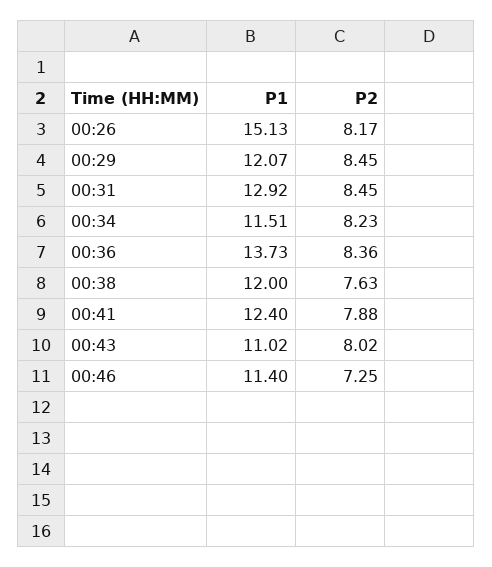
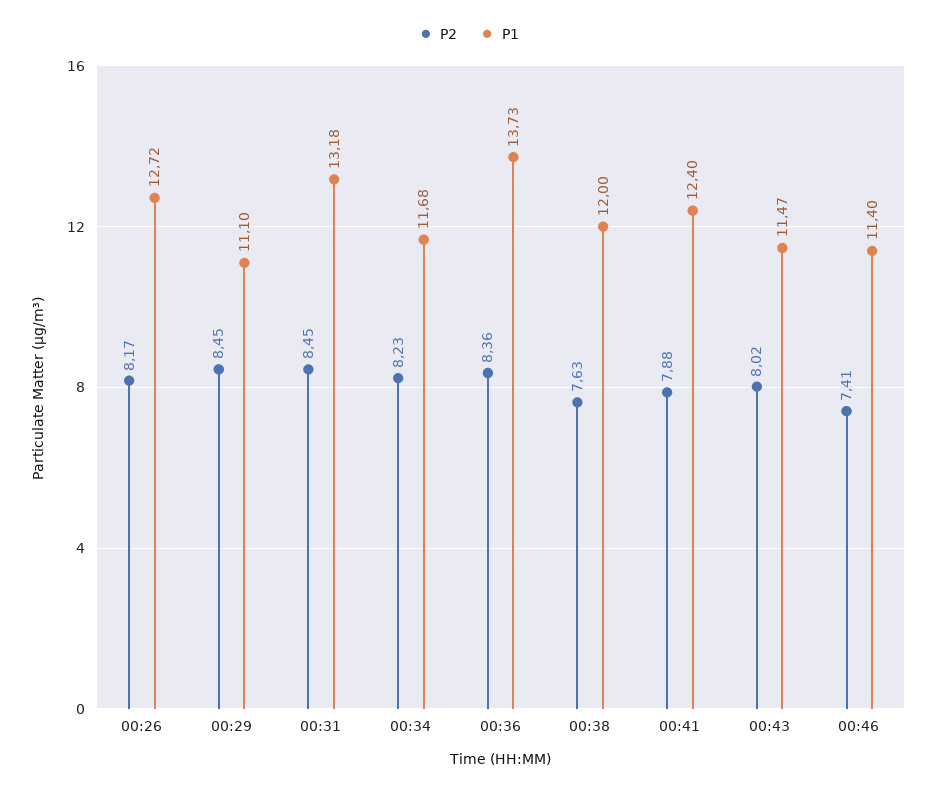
P1, 00:26: 15.13 -> 12.72
P1, 00:29: 12.07 -> 11.1
P1, 00:31: 12.92 -> 13.18
P1, 00:34: 11.51 -> 11.68
P1, 00:43: 11.02 -> 11.47
P2, 00:46: 7.25 -> 7.41

